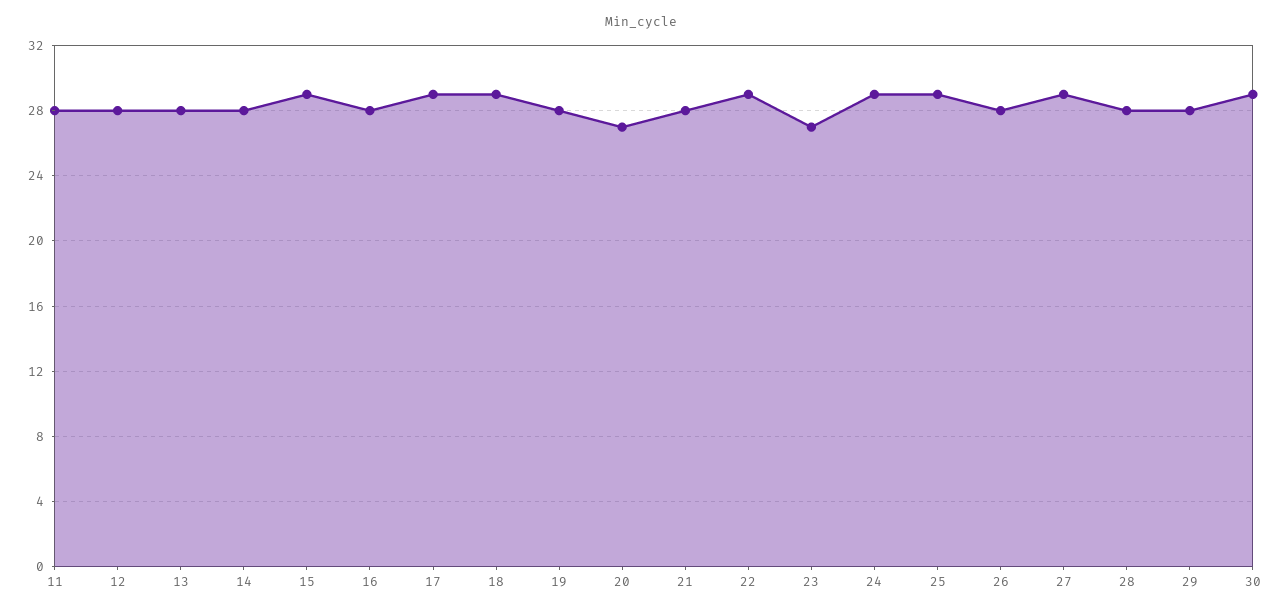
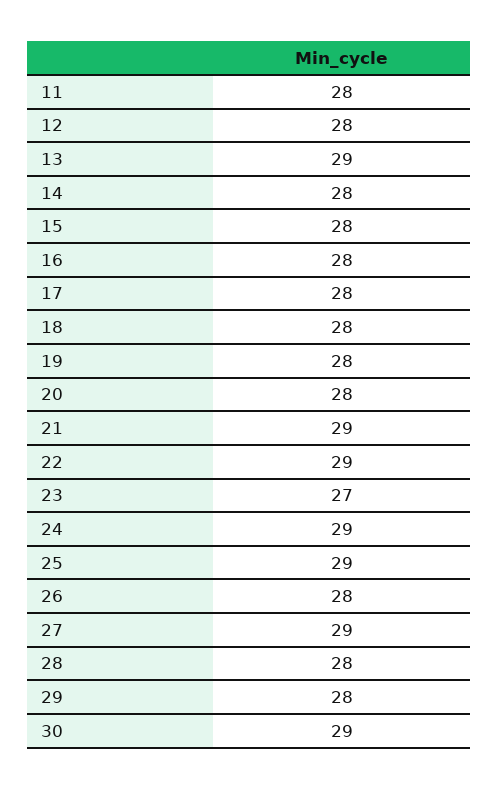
13: 28 -> 29
15: 29 -> 28
17: 29 -> 28
18: 29 -> 28
20: 27 -> 28
21: 28 -> 29

